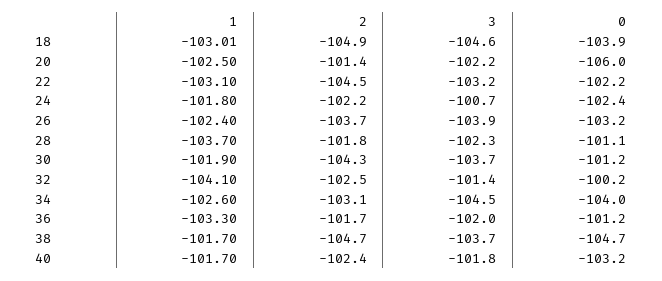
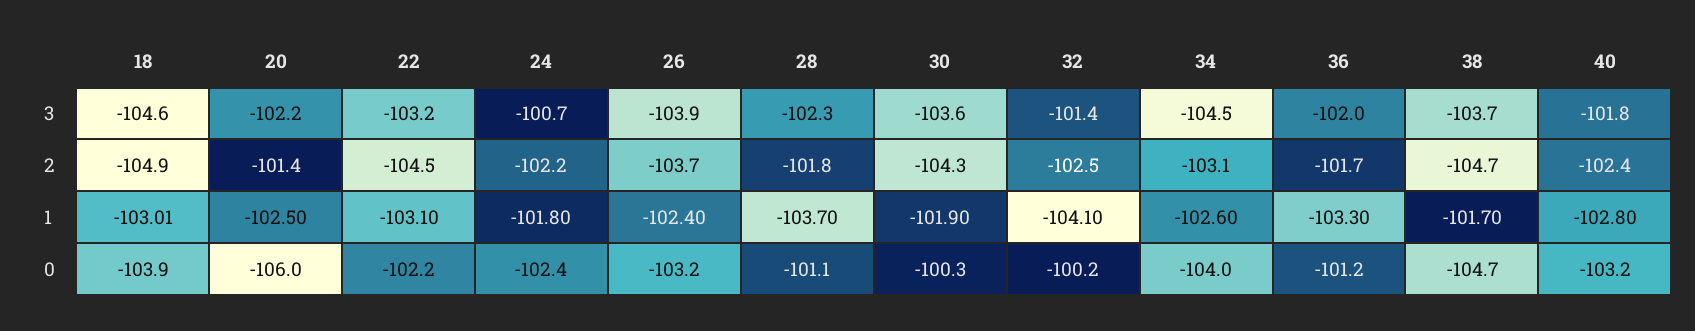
3, 30: -103.7 -> -103.6
0, 30: -101.2 -> -100.3
1, 40: -101.7 -> -102.8

